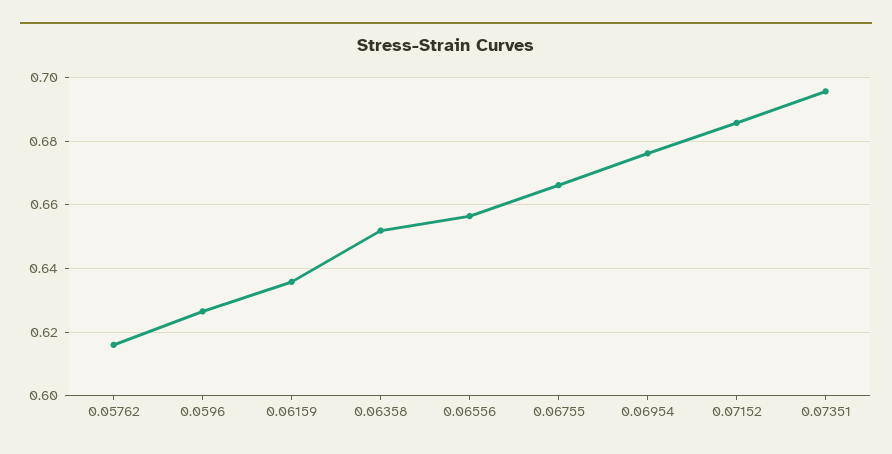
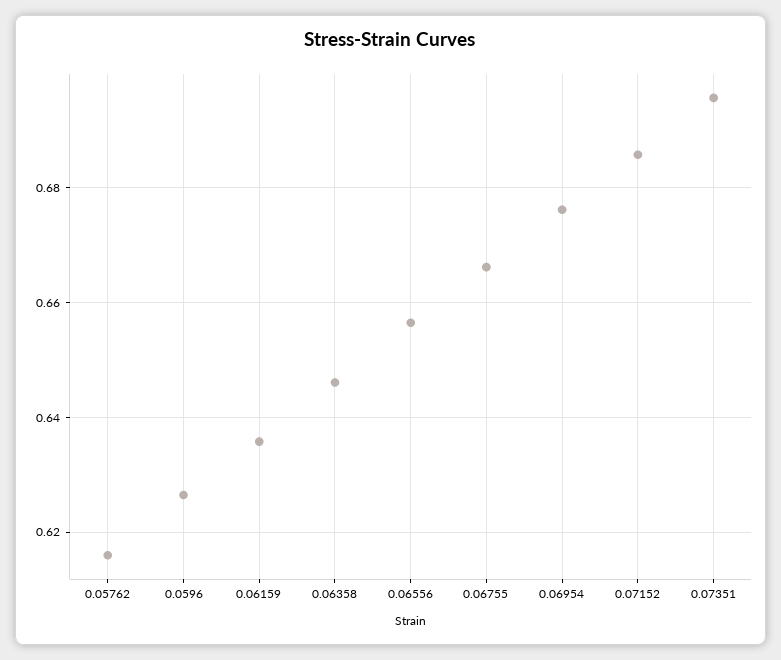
0.06358: 0.652 -> 0.646

